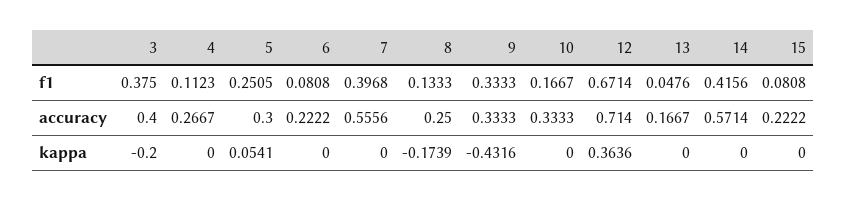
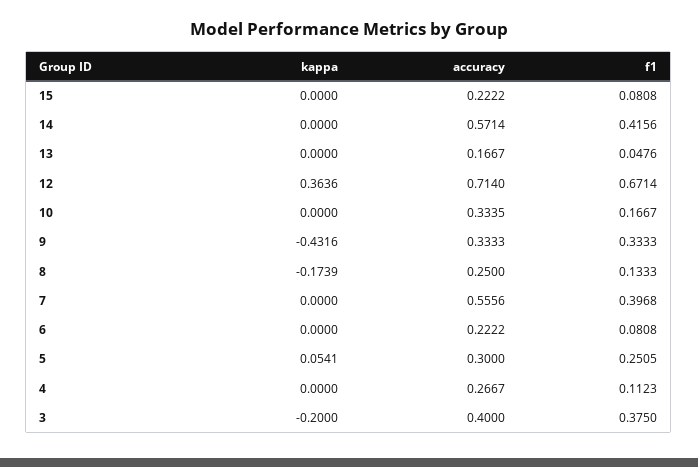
10, accuracy: 0.3333 -> 0.3335

